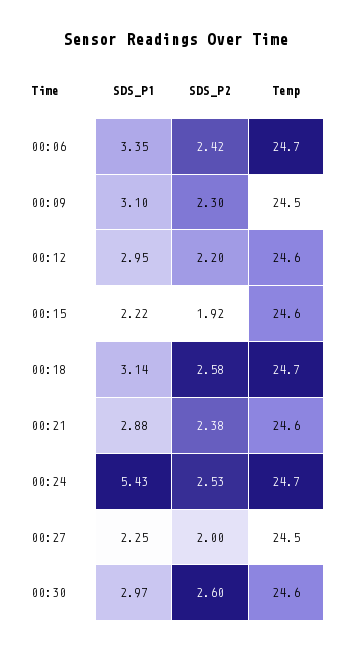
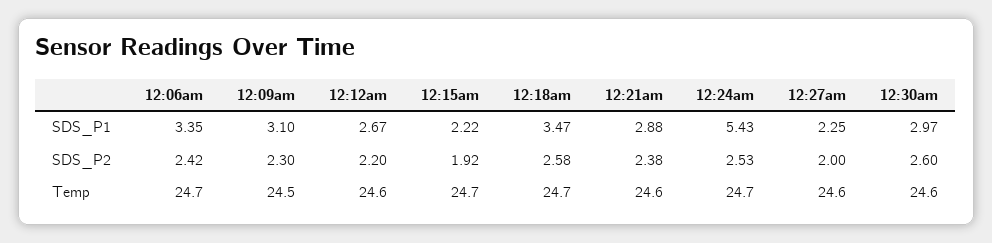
SDS_P1, 00:12: 2.95 -> 2.67
Temp, 00:15: 24.6 -> 24.7
SDS_P1, 00:18: 3.14 -> 3.47
Temp, 00:27: 24.5 -> 24.6

